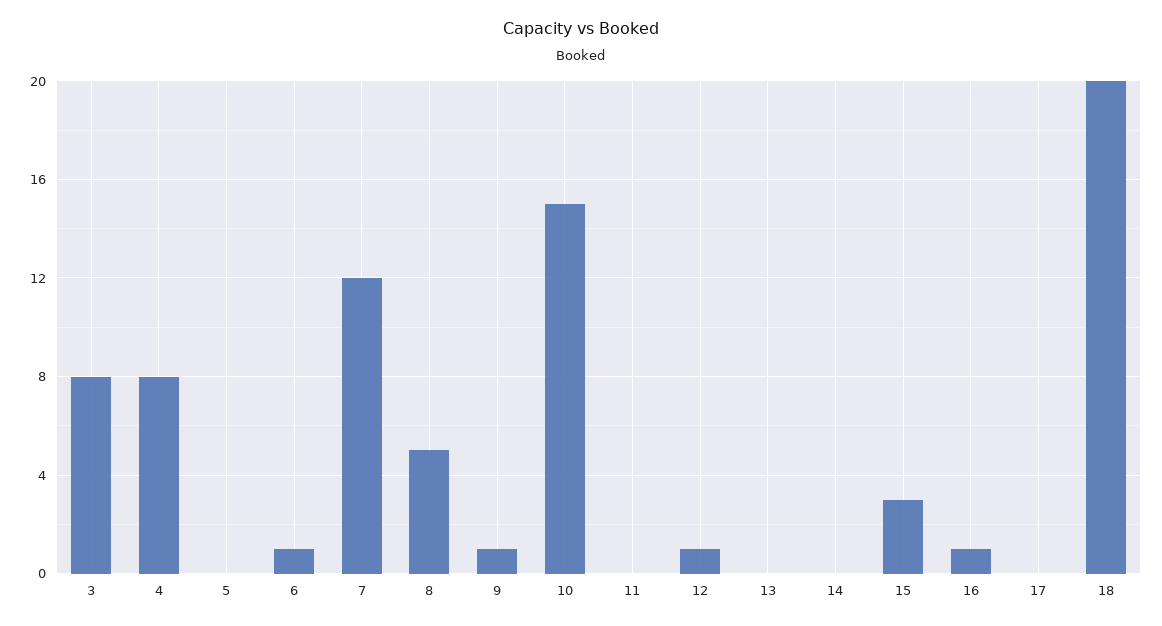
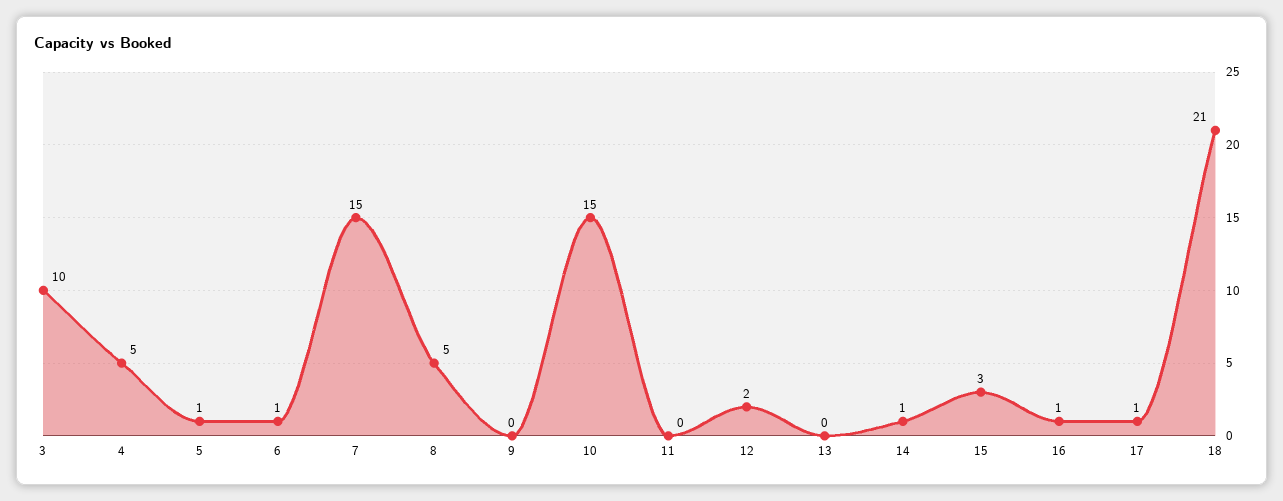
3: 8 -> 10
4: 8 -> 5
5: 0 -> 1
7: 12 -> 15
9: 1 -> 0
12: 1 -> 2
14: 0 -> 1
17: 0 -> 1
18: 20 -> 21

